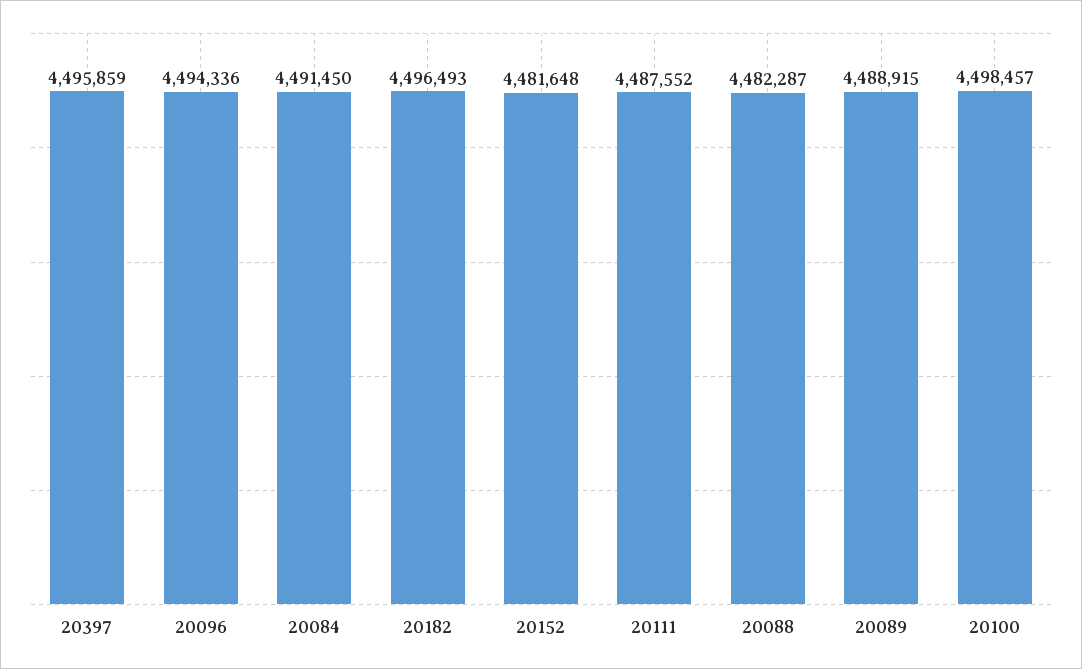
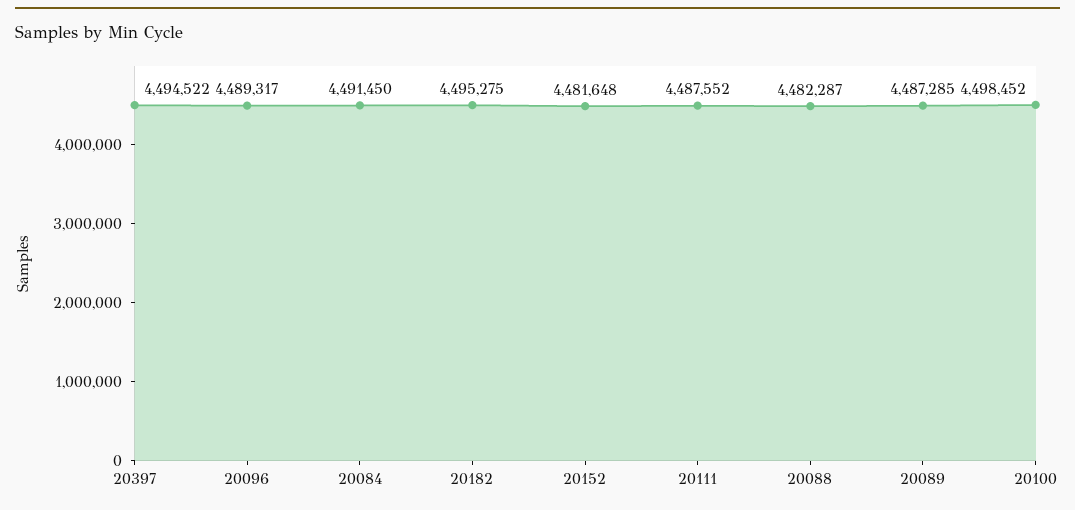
20397: 4495859 -> 4494522
20096: 4494336 -> 4489317
20182: 4496493 -> 4495275
20089: 4488915 -> 4487285
20100: 4498457 -> 4498452

